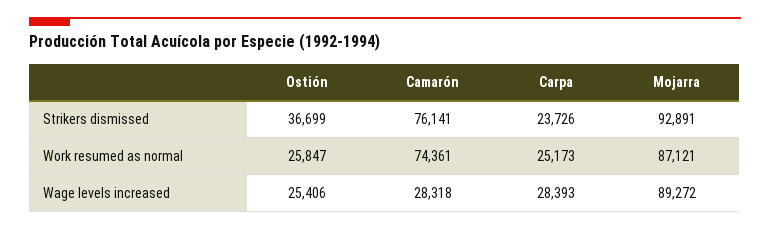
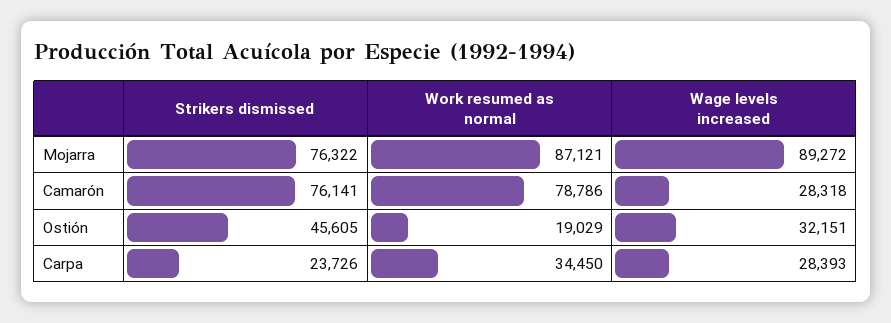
Ostión, Strikers dismissed: 36699 -> 45605
Mojarra, Strikers dismissed: 92891 -> 76322
Ostión, Work resumed as normal: 25847 -> 19029
Camarón, Work resumed as normal: 74361 -> 78786
Carpa, Work resumed as normal: 25173 -> 34450
Ostión, Wage levels increased: 25406 -> 32151

